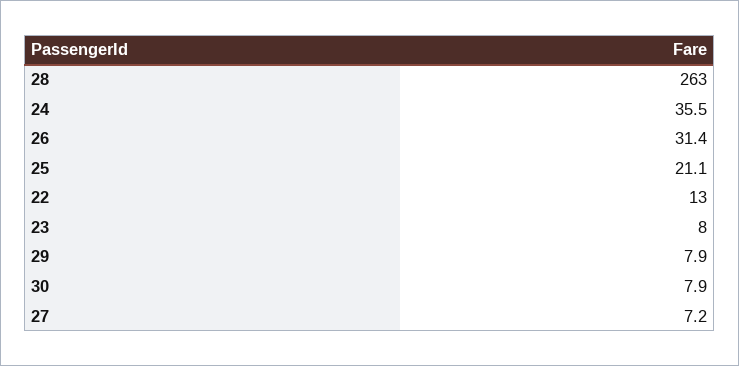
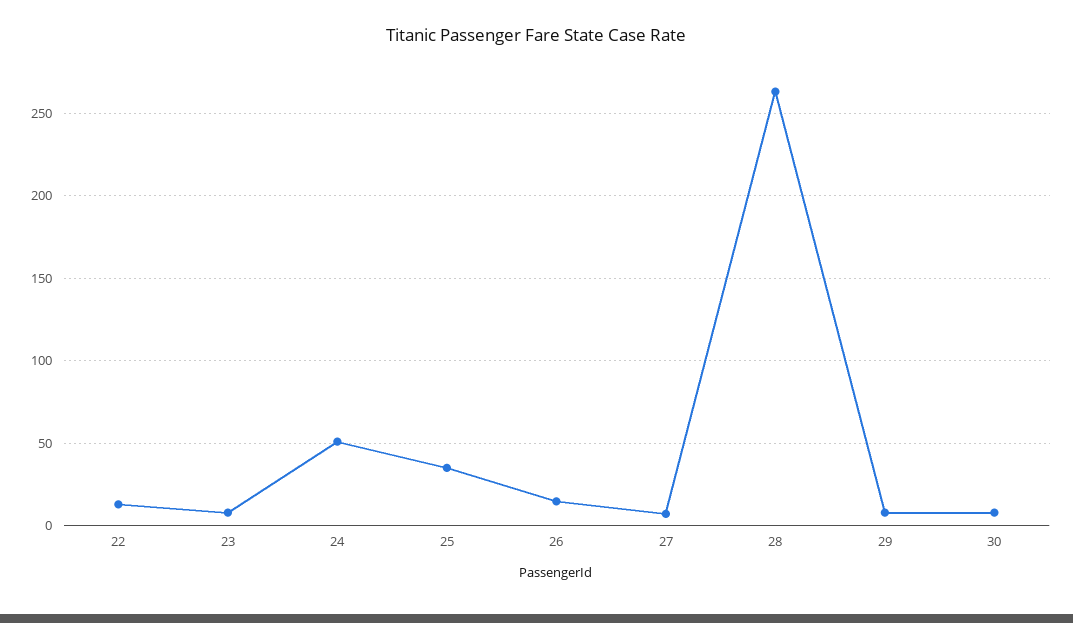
24: 35.5 -> 50
26: 31.4 -> 15
25: 21.1 -> 35

